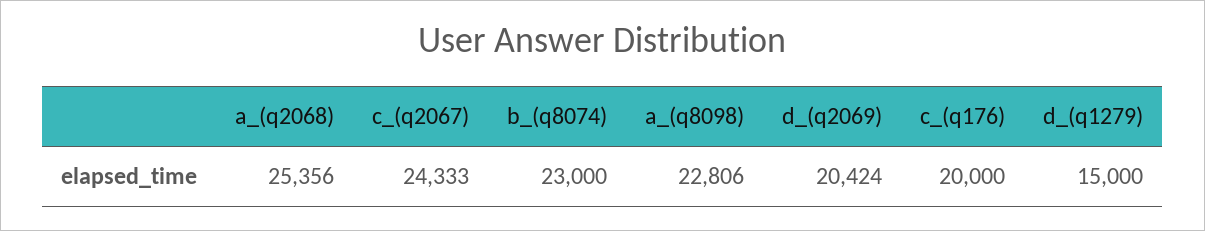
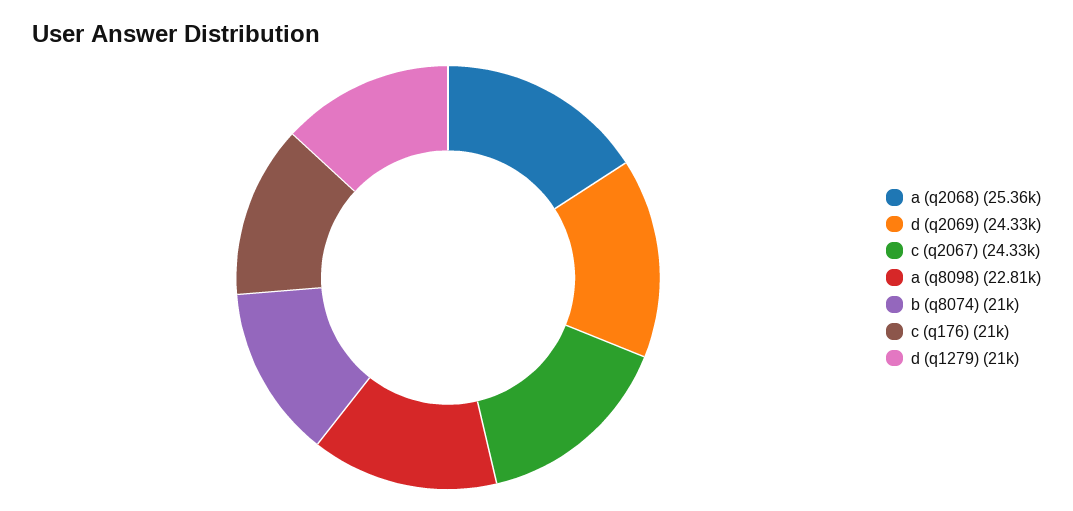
b_(q8074): 23000 -> 21000
d_(q2069): 20424 -> 24330
c_(q176): 20000 -> 21000
d_(q1279): 15000 -> 21000

